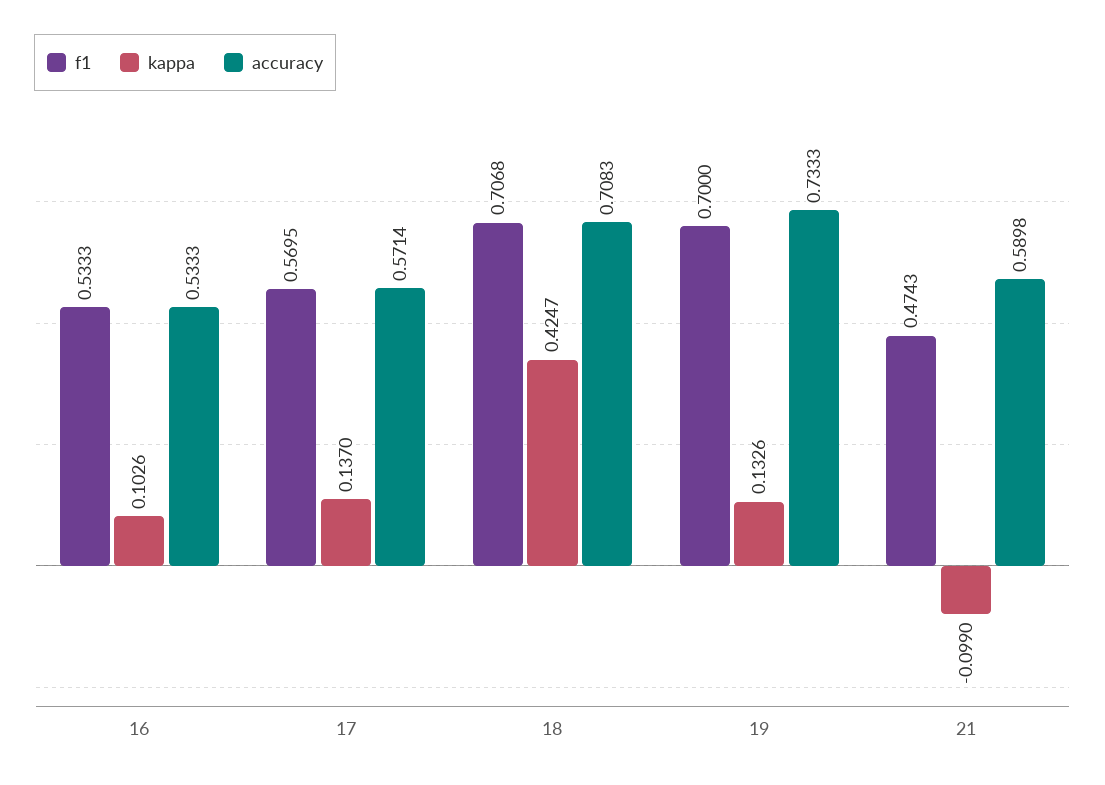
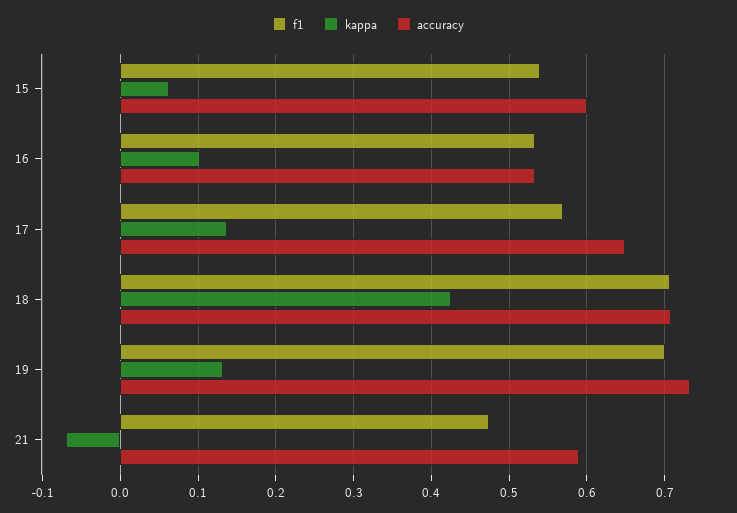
accuracy, 17: 0.5714 -> 0.65
kappa, 21: -0.099 -> -0.07
f1, 15: none -> 0.54
kappa, 15: none -> 0.06
accuracy, 15: none -> 0.6

